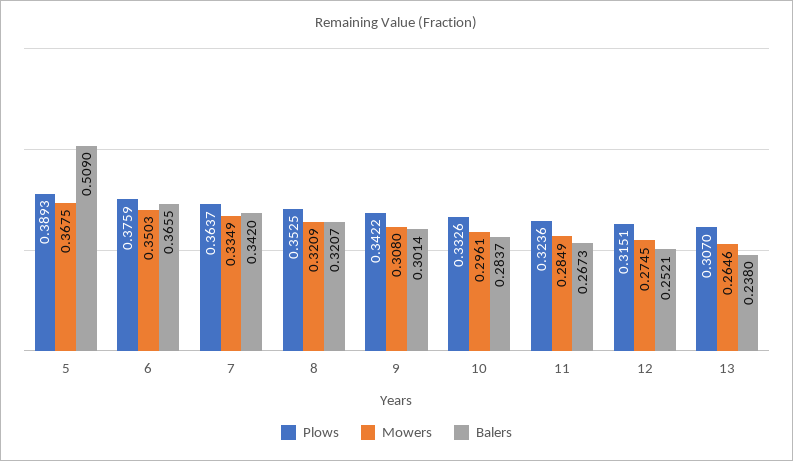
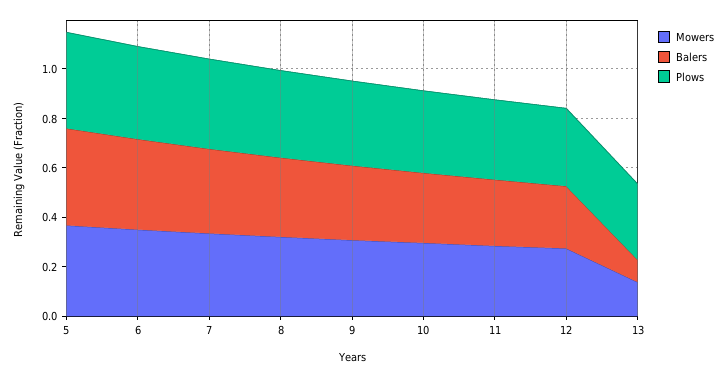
Balers, 5: 0.509 -> 0.4
Mowers, 13: 0.2646 -> 0.15
Balers, 13: 0.238 -> 0.1

